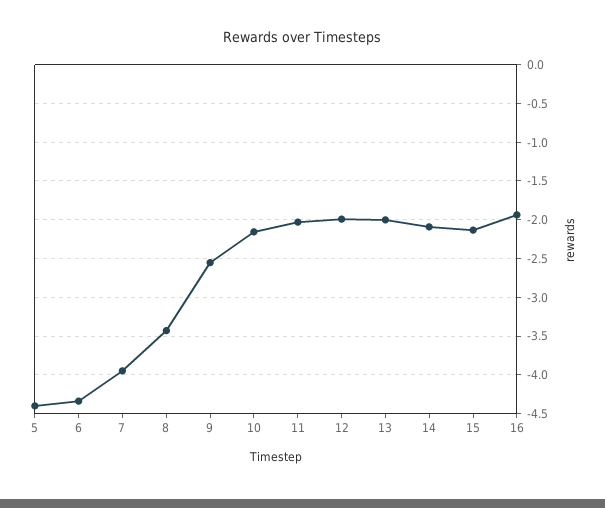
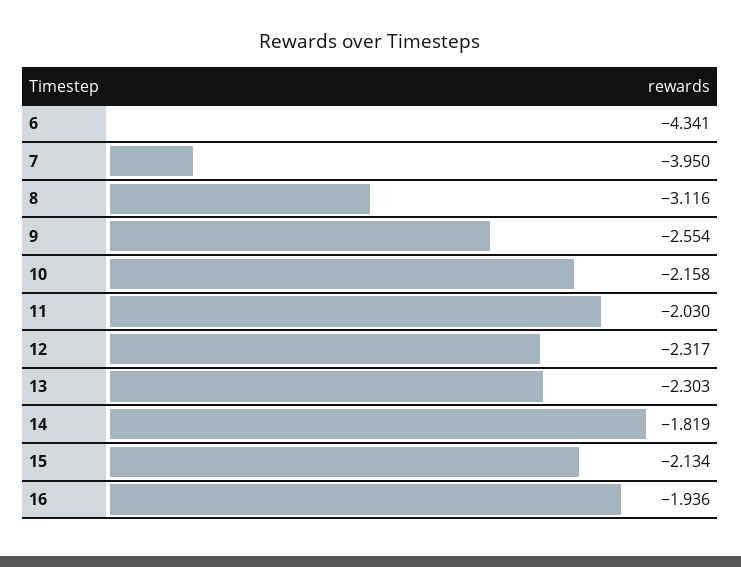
5: -4.4 -> none
8: -3.4 -> -3.116
12: -2 -> -2.317
13: -2 -> -2.303
14: -2.1 -> -1.819

